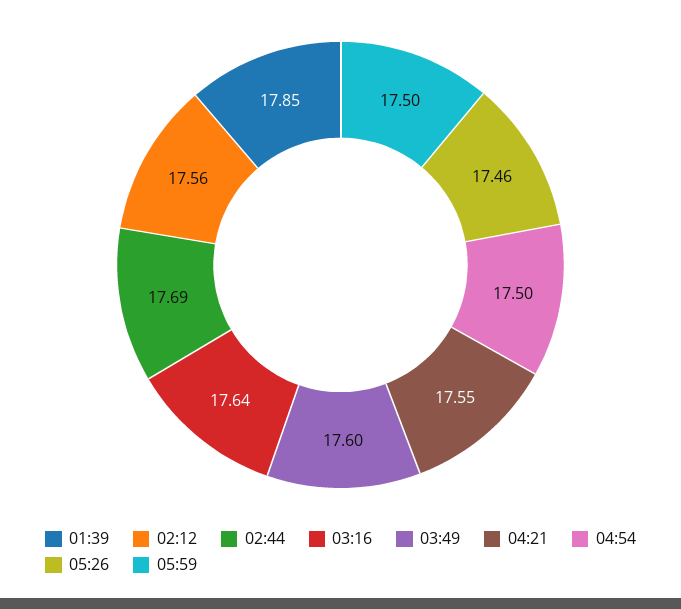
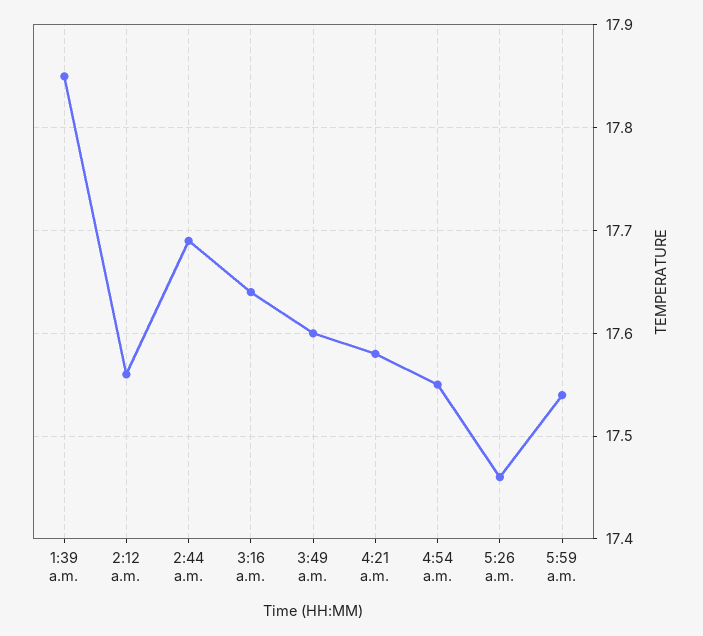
04:21: 17.55 -> 17.58
04:54: 17.5 -> 17.55
05:59: 17.5 -> 17.54

